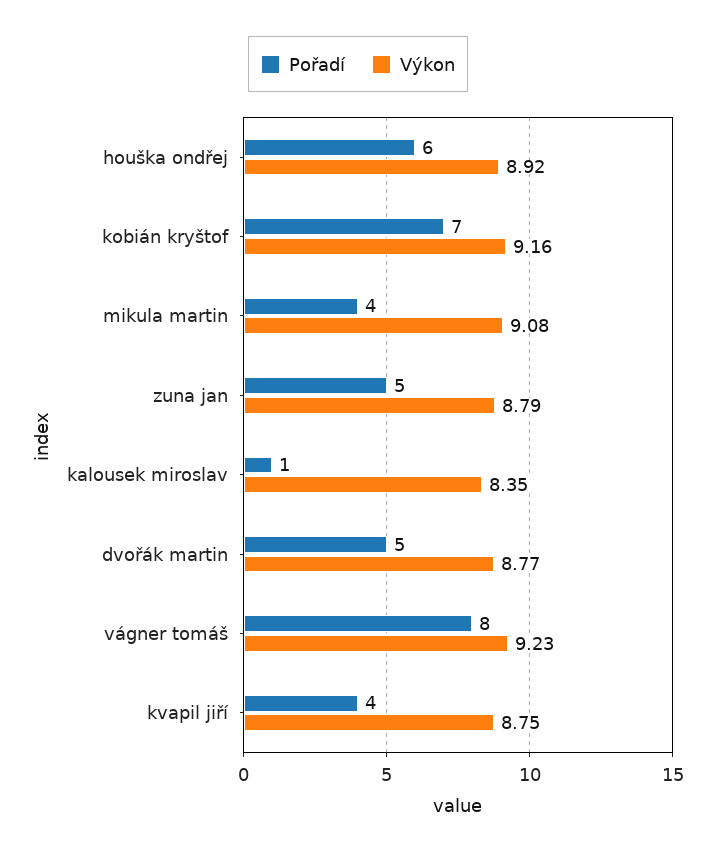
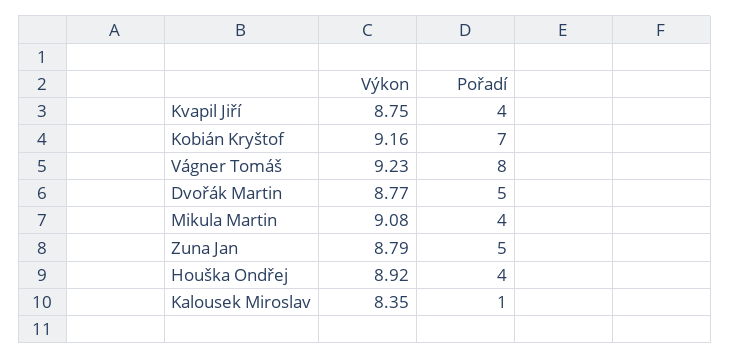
Pořadí, houška ondřej: 6 -> 4

